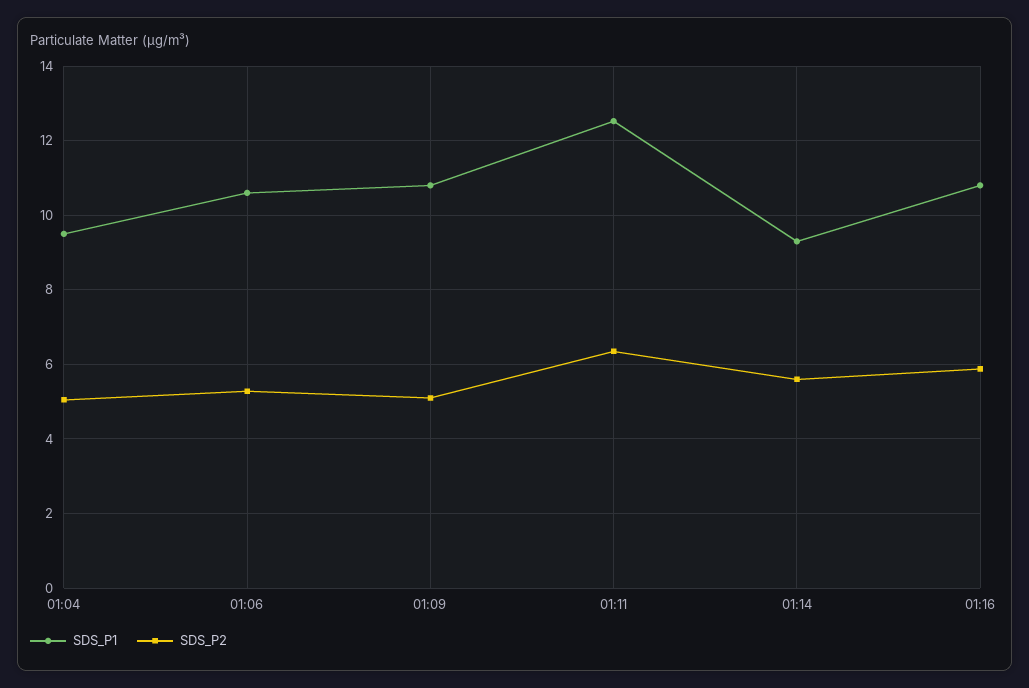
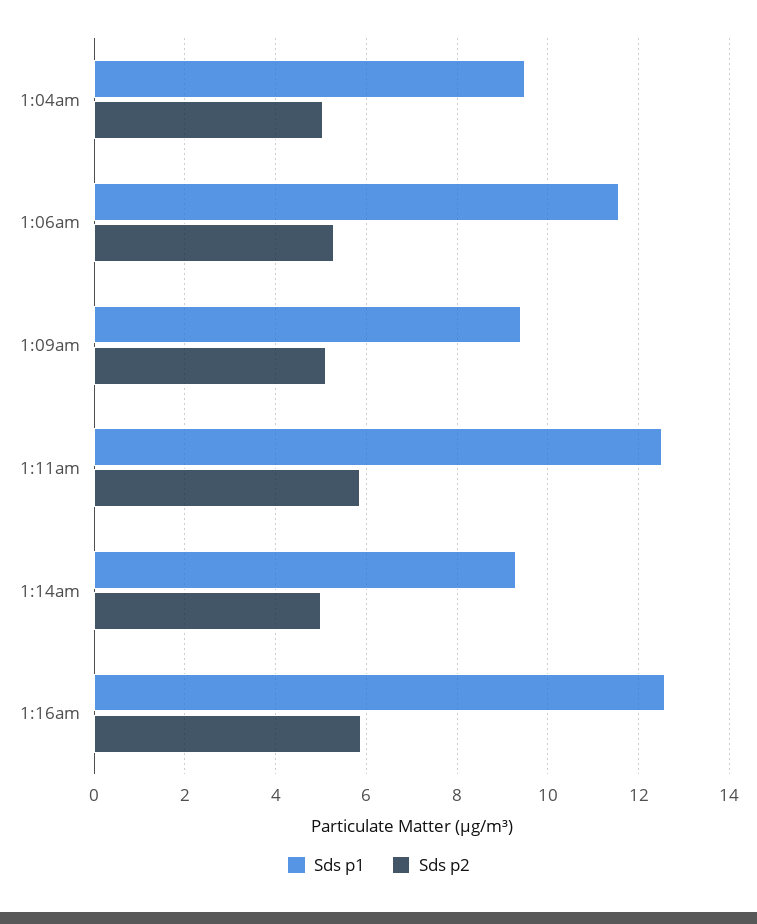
SDS_P1, 01:06: 10.6 -> 11.6
SDS_P1, 01:09: 10.8 -> 9.4
SDS_P2, 01:11: 6.4 -> 5.8
SDS_P2, 01:14: 5.6 -> 5
SDS_P1, 01:16: 10.8 -> 12.6

